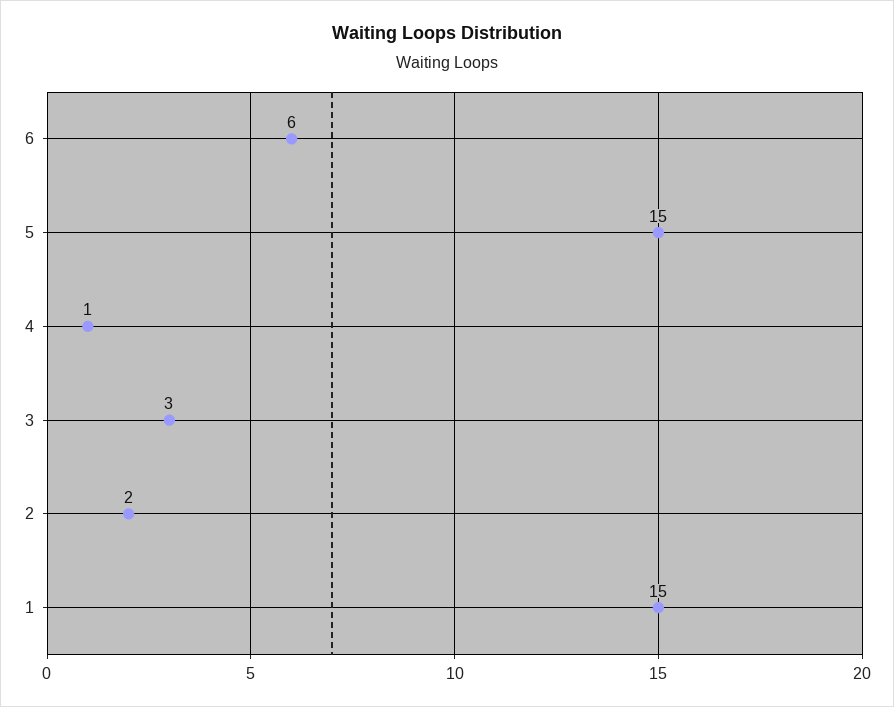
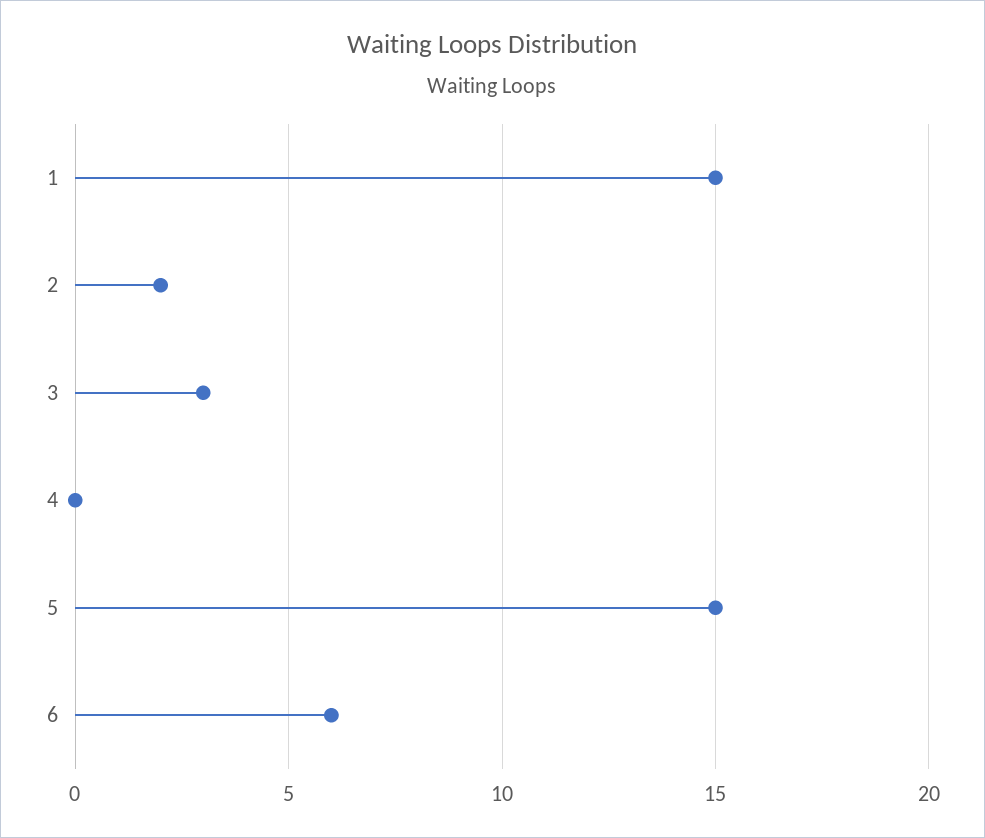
4: 1 -> 0

